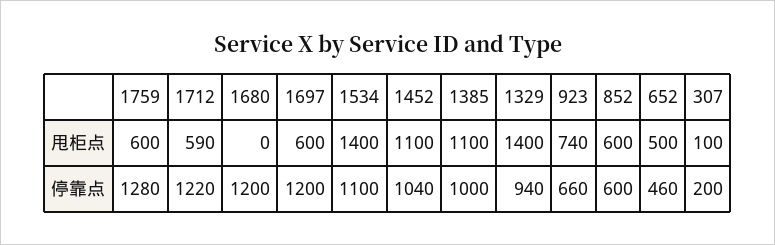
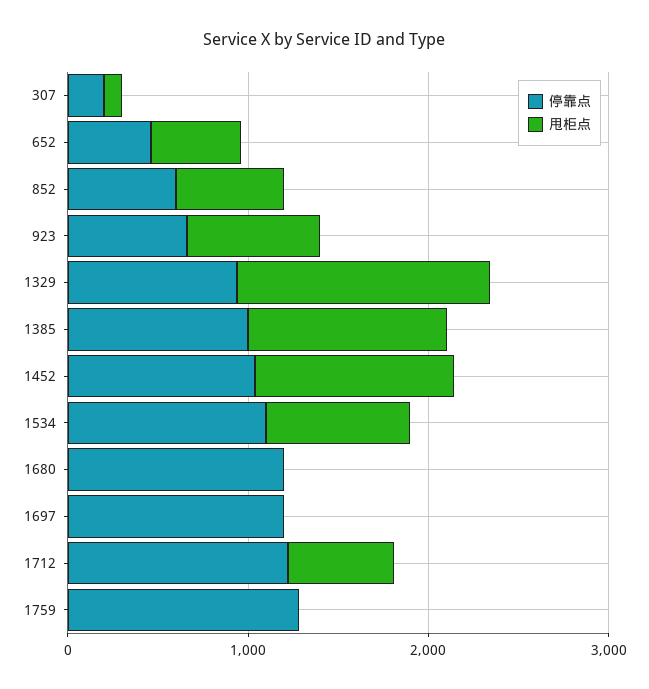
甩柜点, 1759: 600 -> 0
甩柜点, 1697: 600 -> 0
甩柜点, 1534: 1400 -> 800

